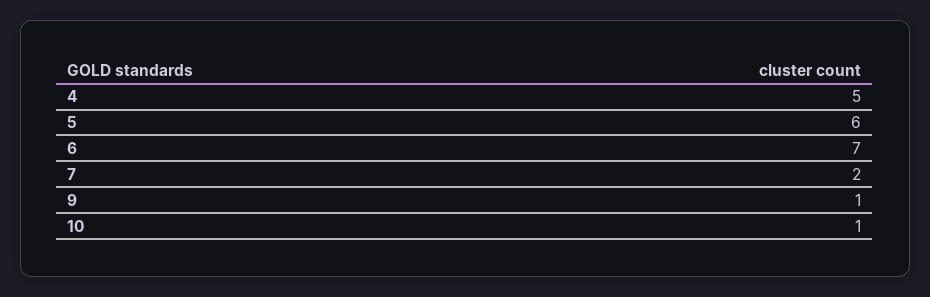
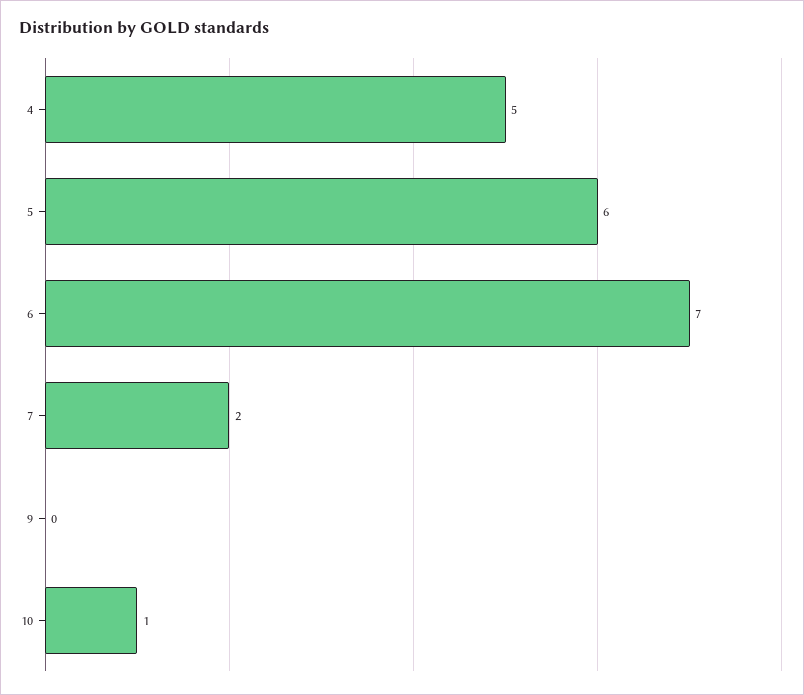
9: 1 -> 0

